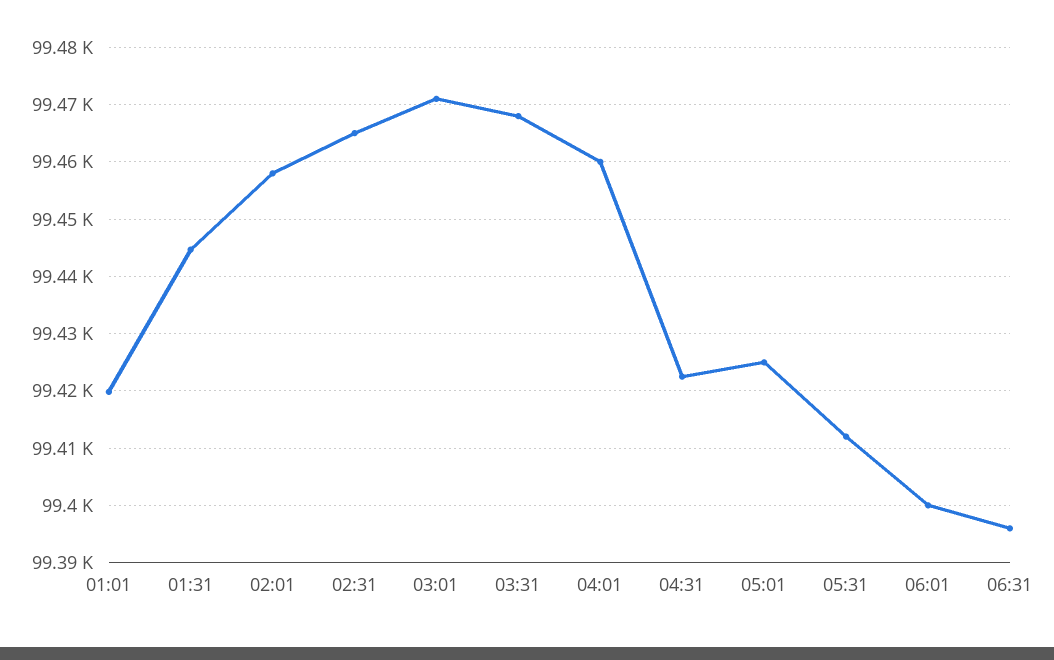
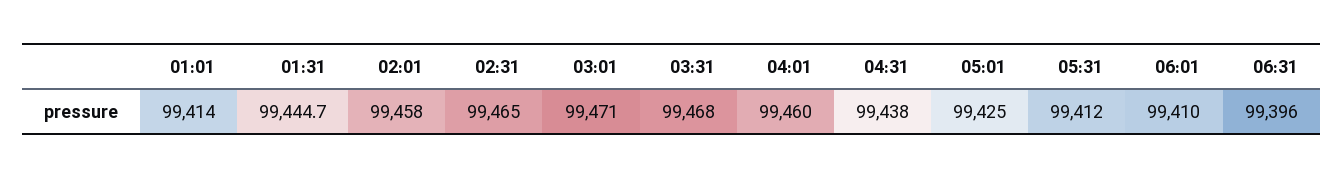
01:01: 99420 -> 99414
04:31: 99422 -> 99438
06:01: 99400 -> 99410

